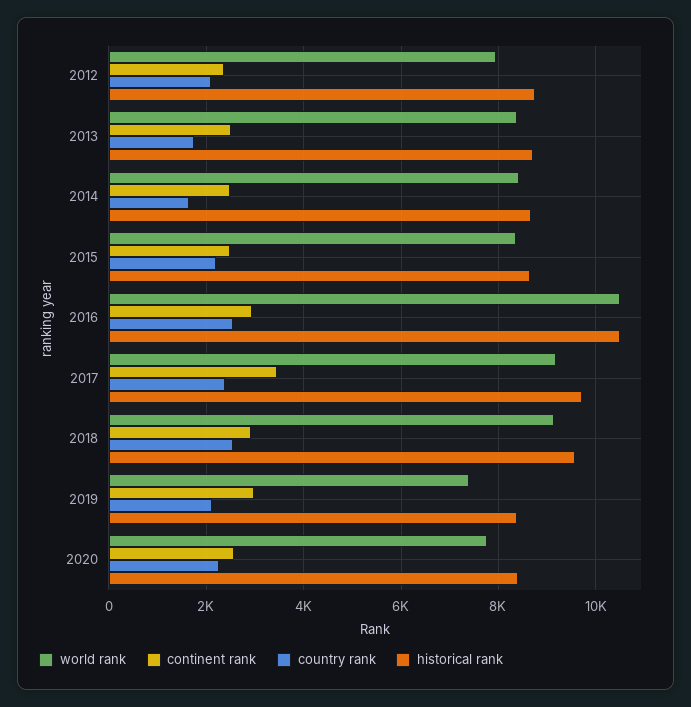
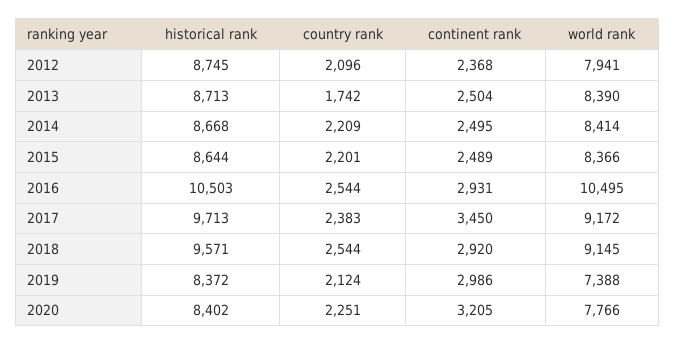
country rank, 2014: 1600 -> 2209
continent rank, 2020: 2600 -> 3205

